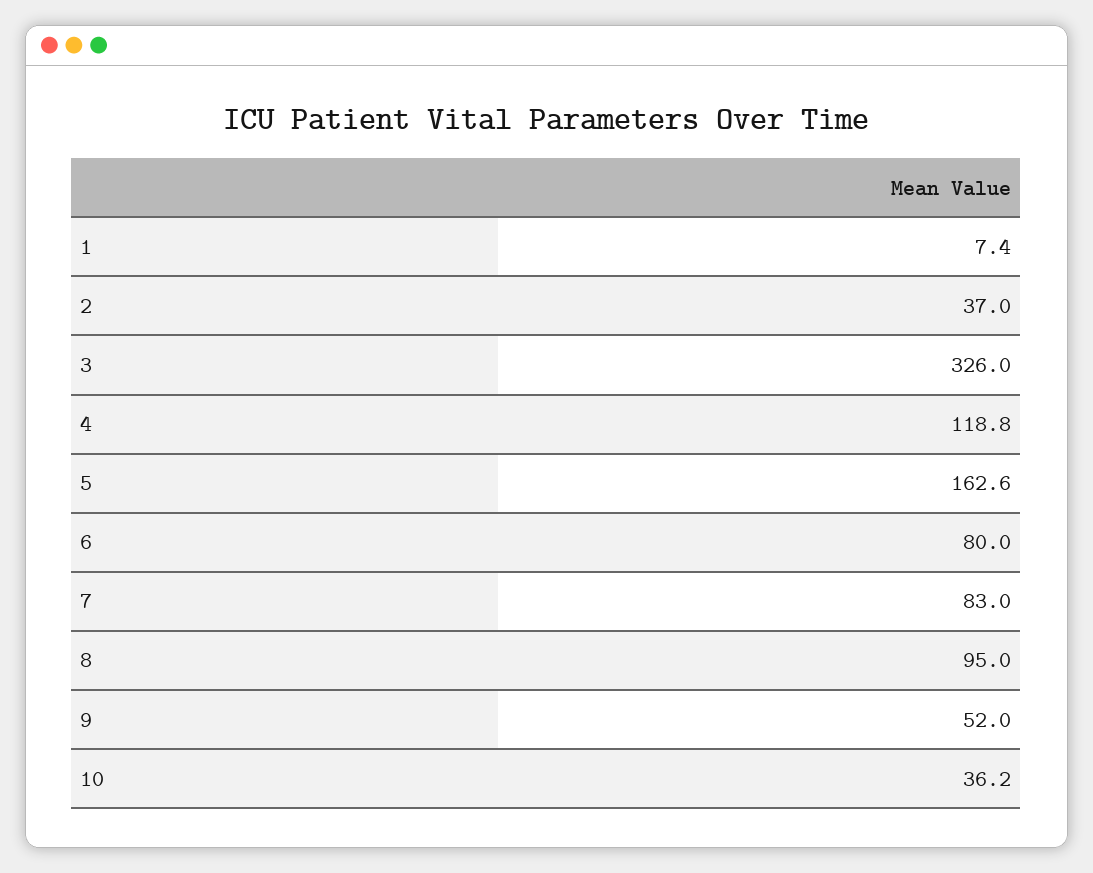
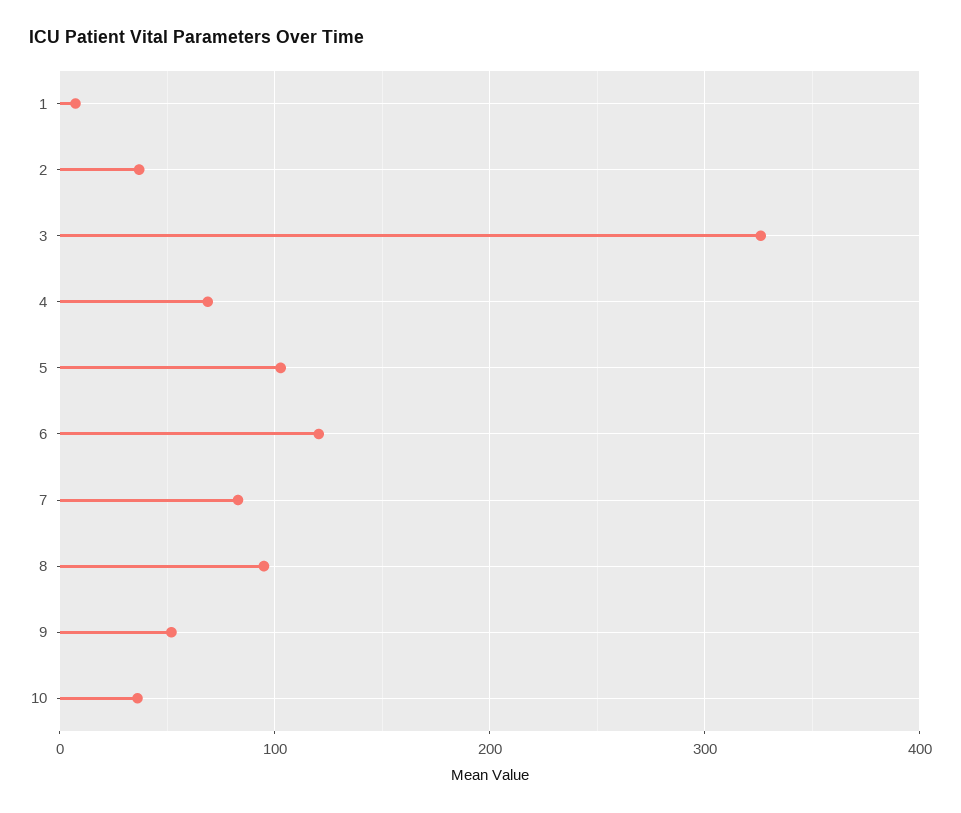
4: 118.8 -> 70
5: 162.6 -> 100
6: 80 -> 120

